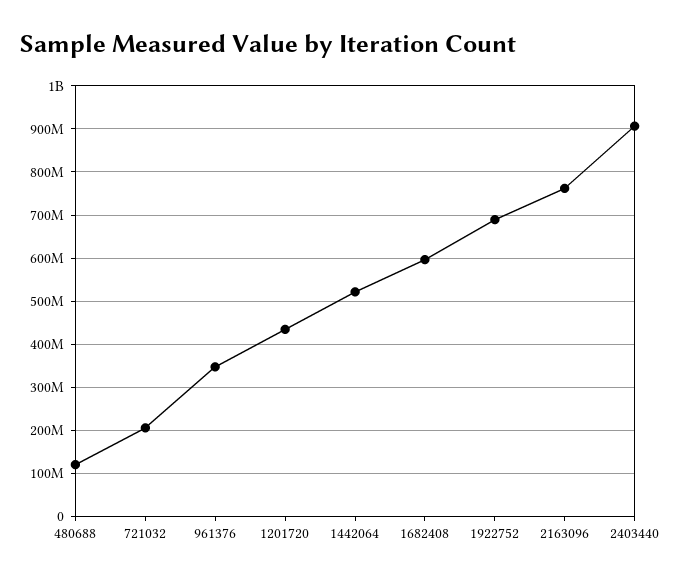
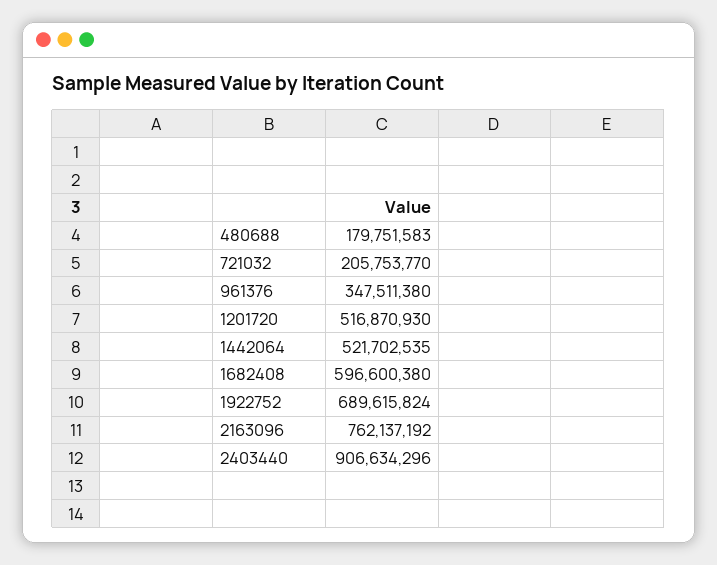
480688: 120000000 -> 179751583
1201720: 440000000 -> 516870930

